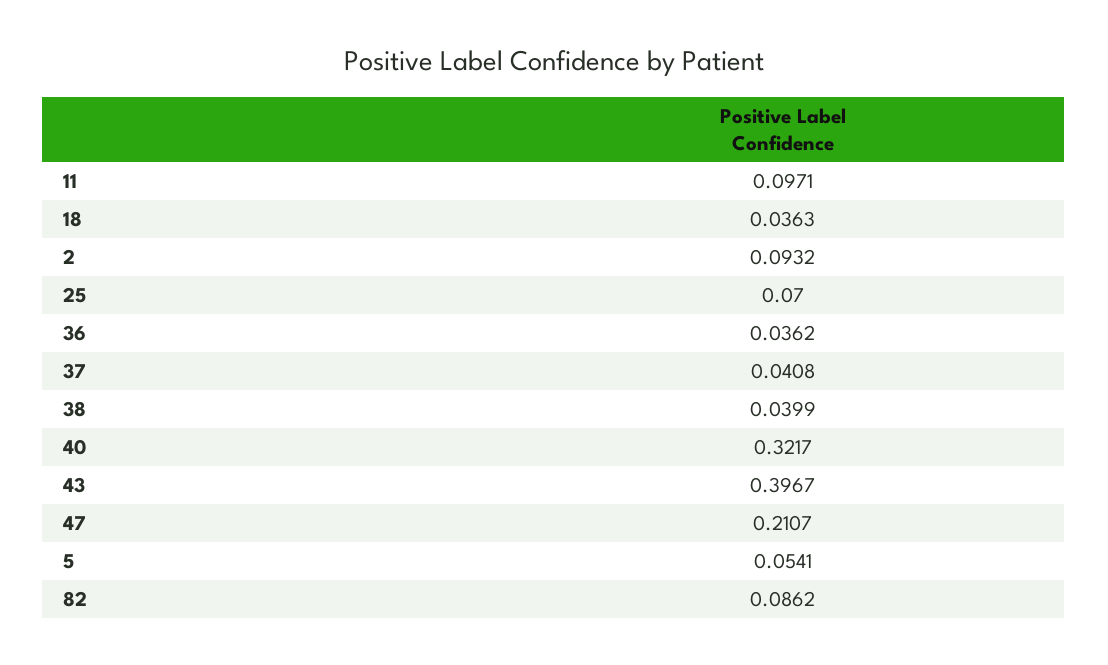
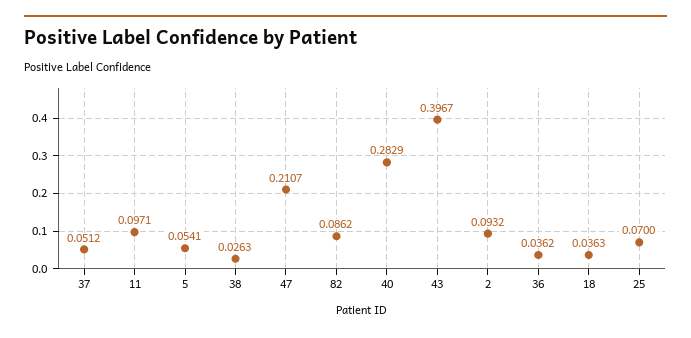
37: 0.0408 -> 0.0512
38: 0.0399 -> 0.0263
40: 0.3217 -> 0.2829

